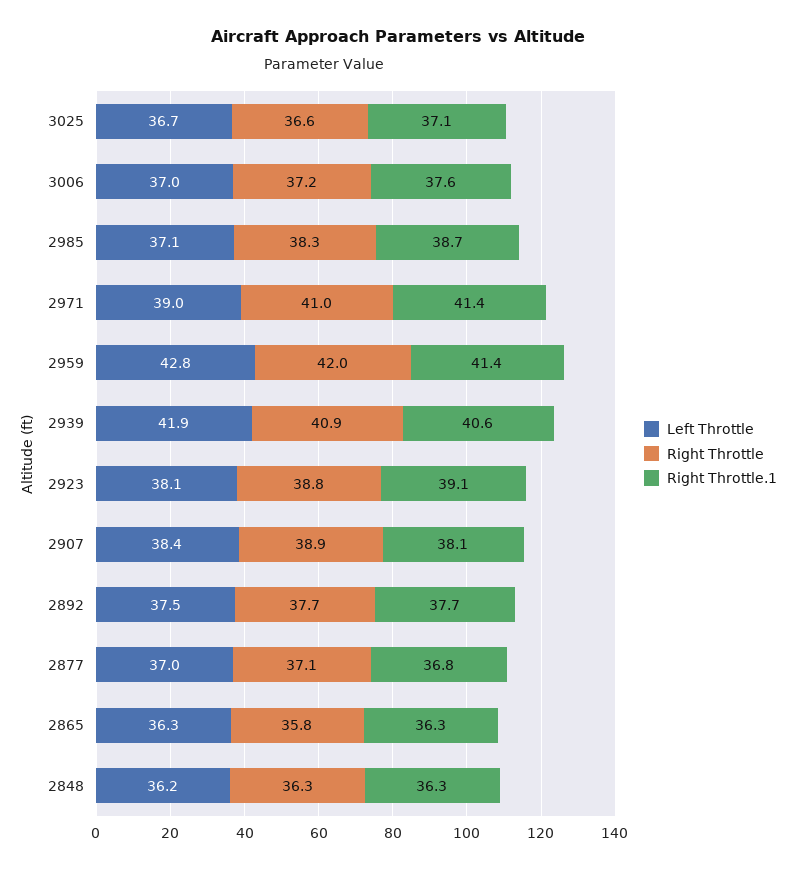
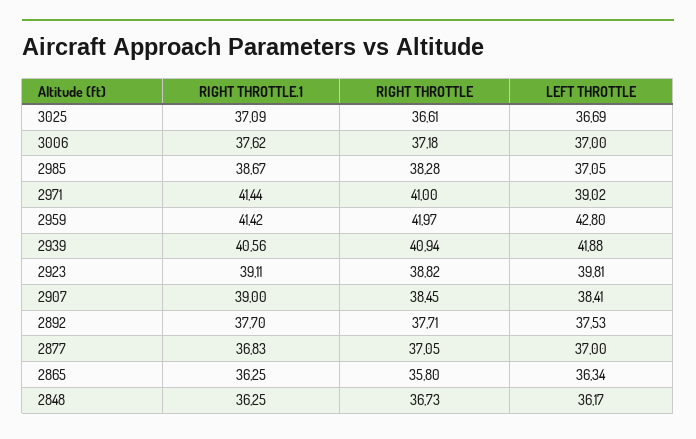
Left Throttle, 2923: 38.1 -> 39.81
Right Throttle, 2907: 38.9 -> 38.45
Right Throttle.1, 2907: 38.1 -> 39
Right Throttle, 2848: 36.3 -> 36.73

